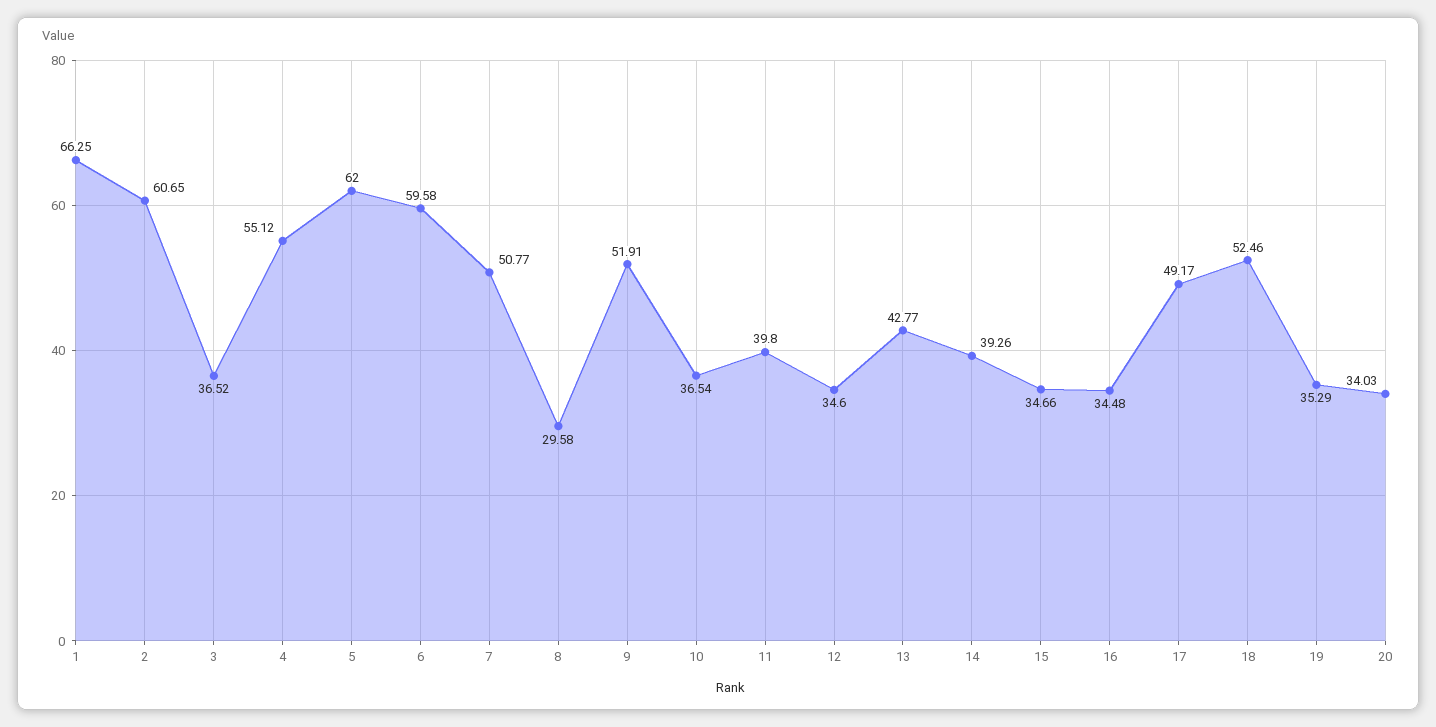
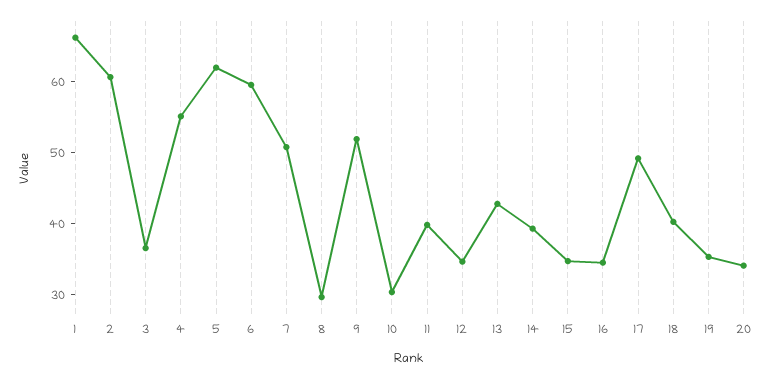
10: 36.54 -> 30
18: 52.46 -> 40

